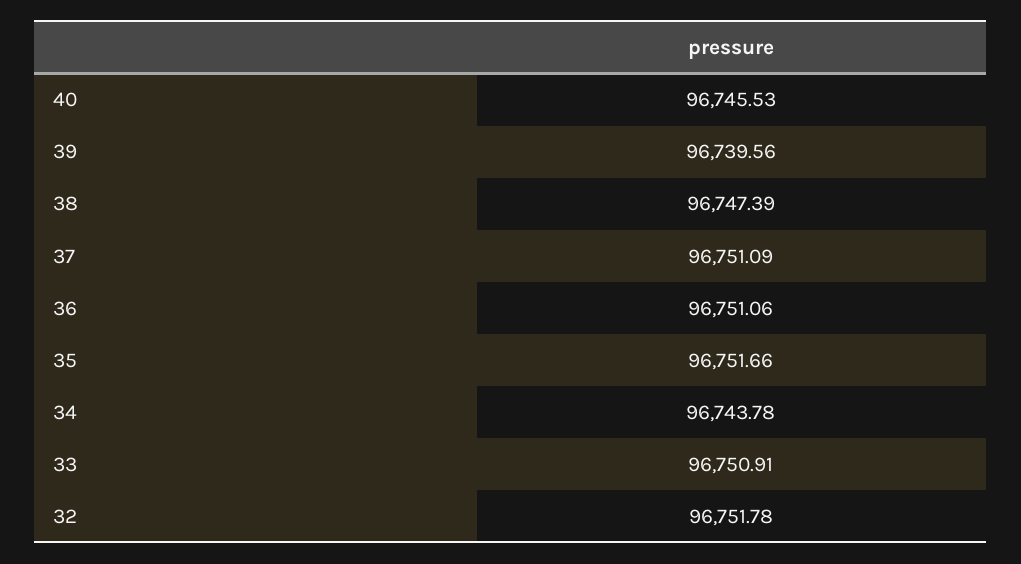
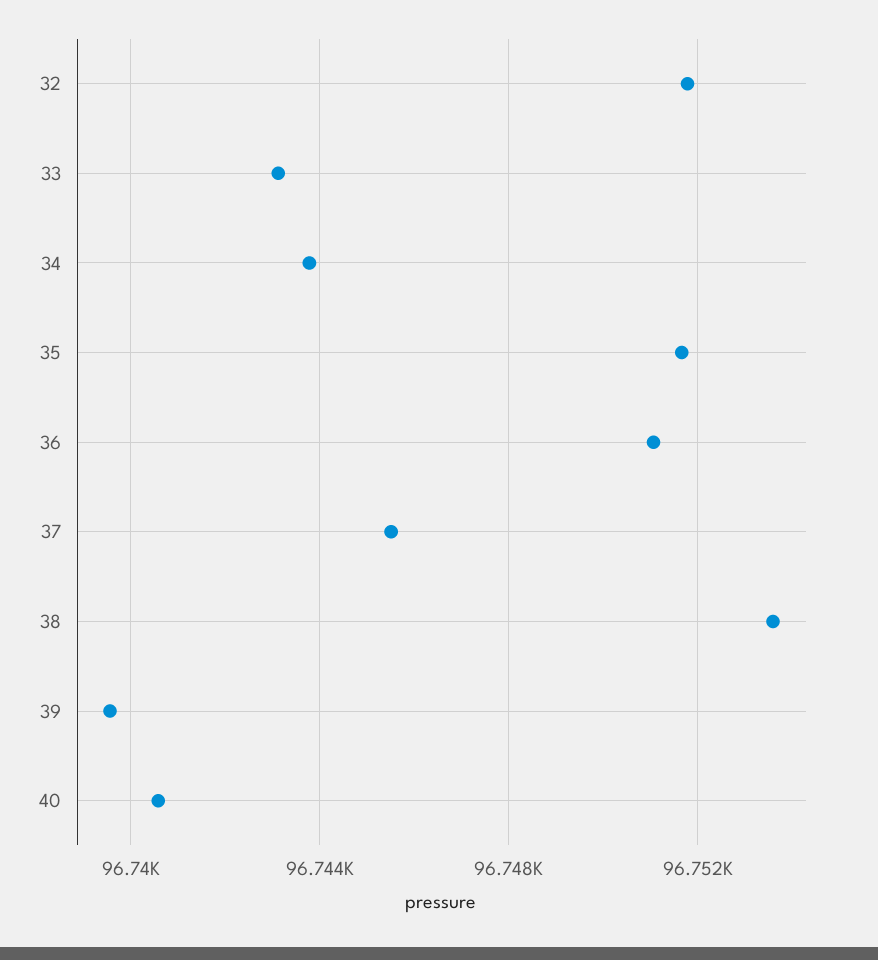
40: 96745.53 -> 96740.5
38: 96747.39 -> 96753.5
37: 96751.09 -> 96745.5
33: 96750.91 -> 96743

